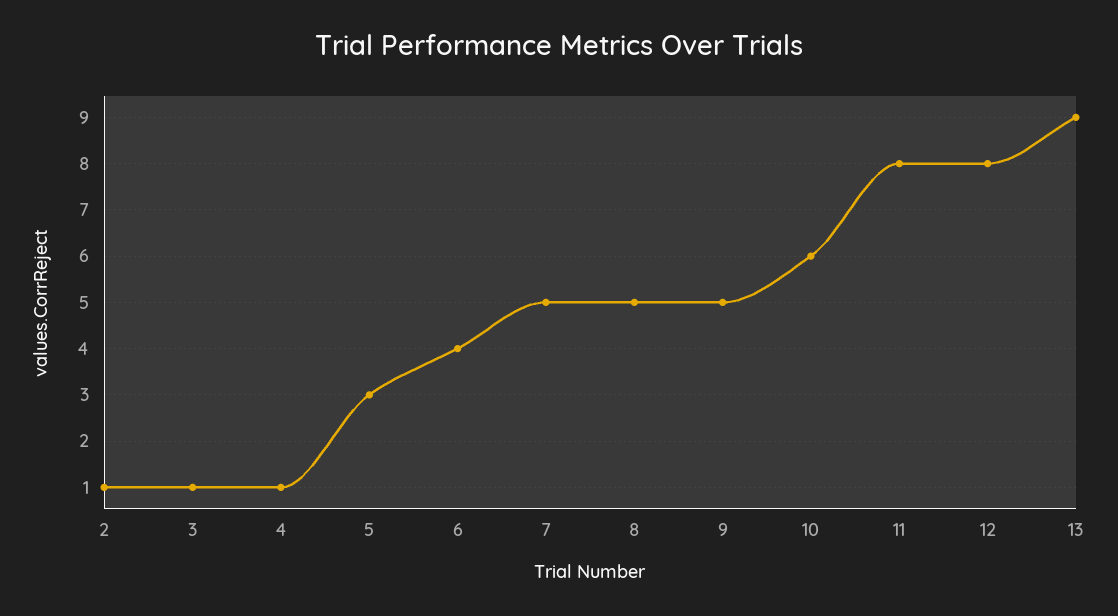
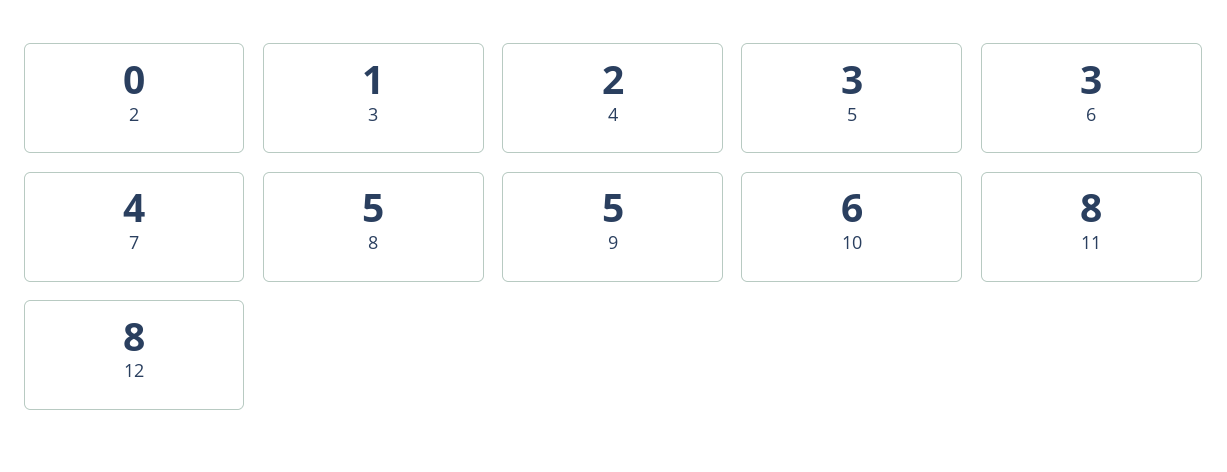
2: 1 -> 0
4: 1 -> 2
6: 4 -> 3
7: 5 -> 4
13: 9 -> none

